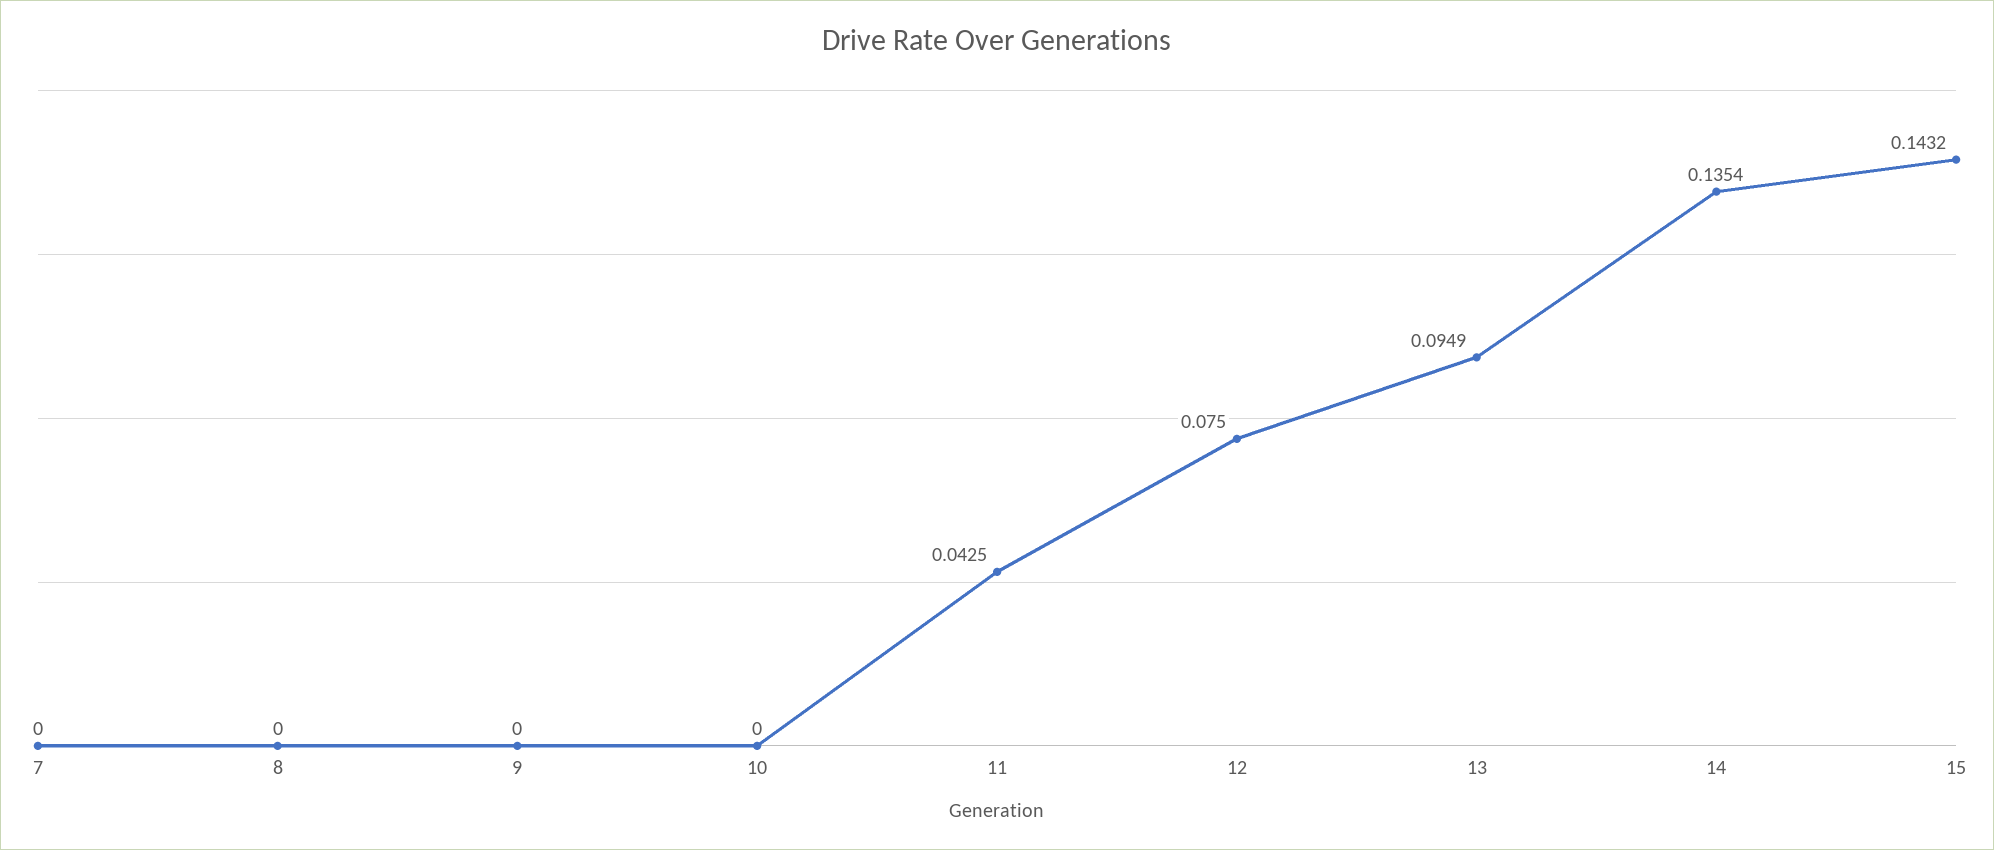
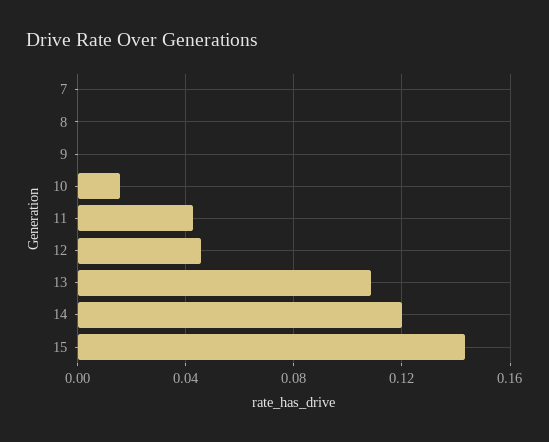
10: 0 -> 0.015
12: 0.075 -> 0.045
13: 0.0949 -> 0.11
14: 0.1354 -> 0.12

